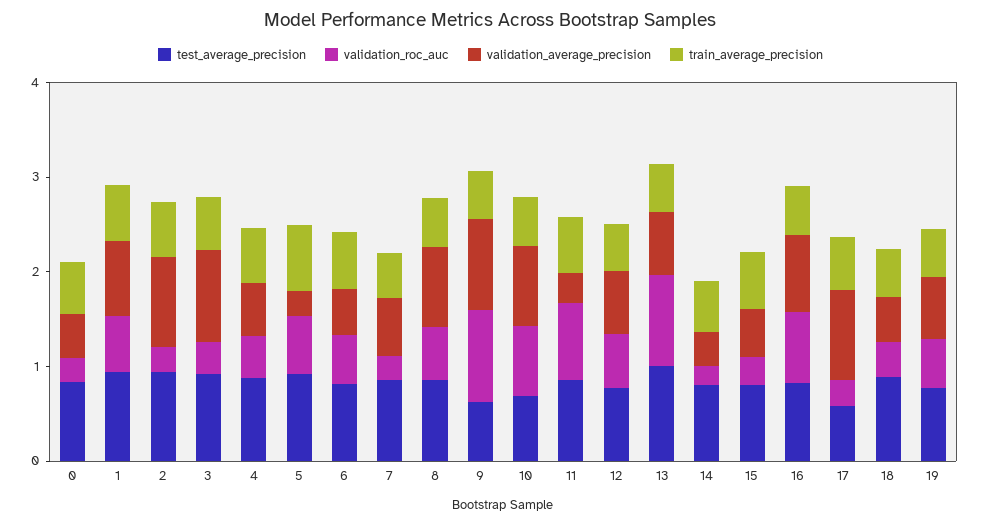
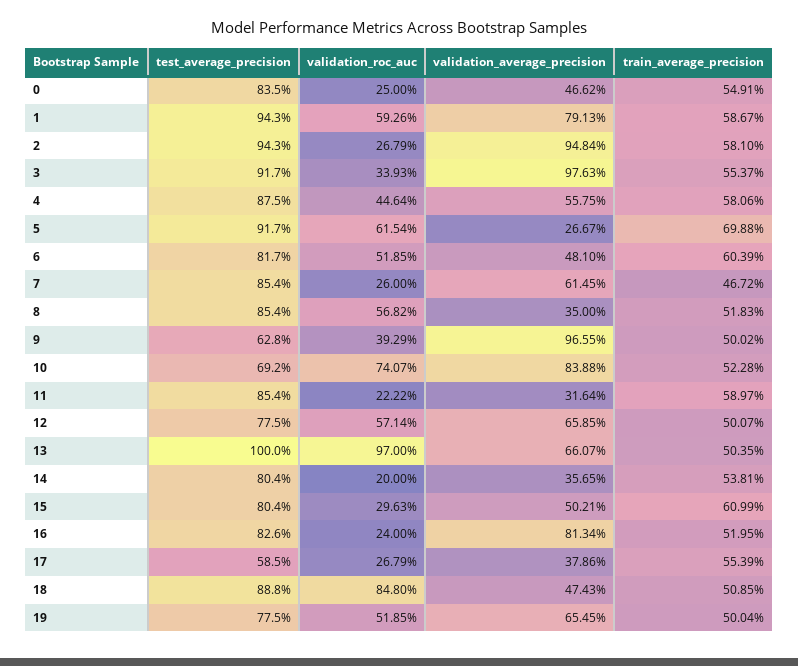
validation_average_precision, 8: 0.8 -> 0.35
validation_roc_auc, 9: 1 -> 0.3929
validation_roc_auc, 11: 0.8 -> 0.2222
validation_roc_auc, 16: 0.8 -> 0.24
validation_average_precision, 17: 1 -> 0.3786
validation_roc_auc, 18: 0.4 -> 0.848

